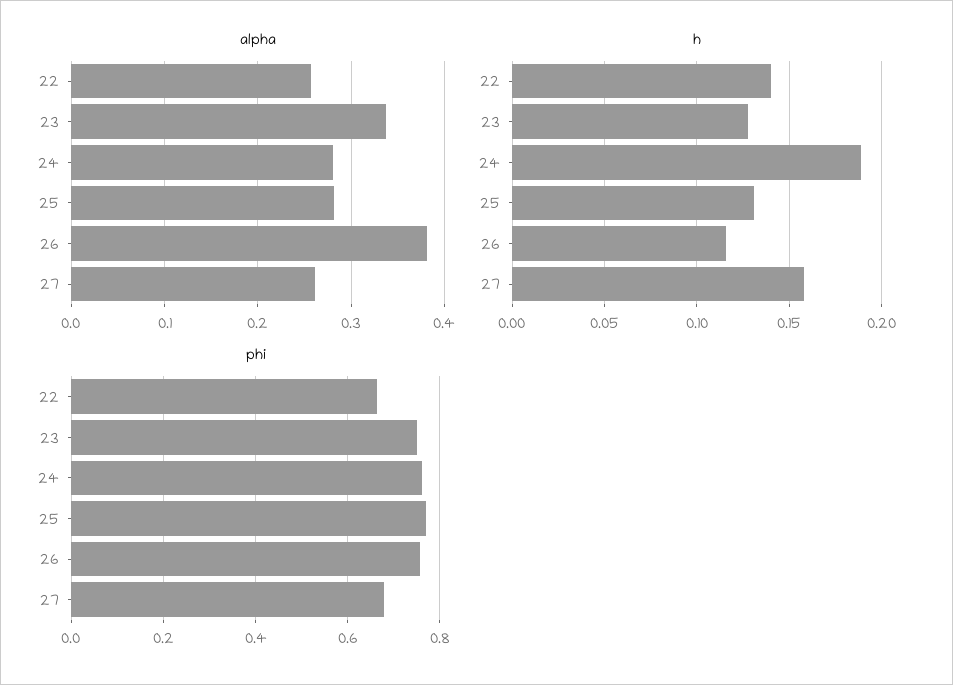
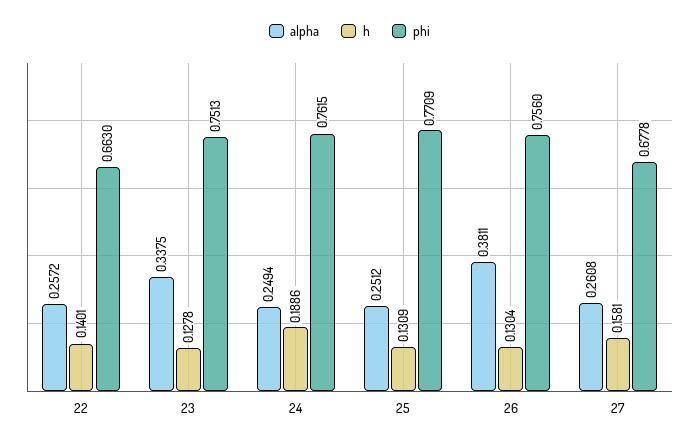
alpha, 24: 0.28 -> 0.2494
alpha, 25: 0.28 -> 0.2512
h, 26: 0.115 -> 0.1304

